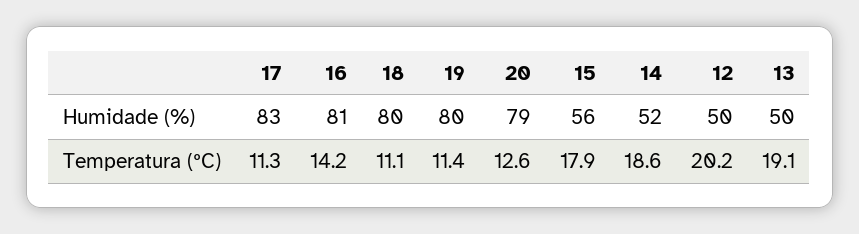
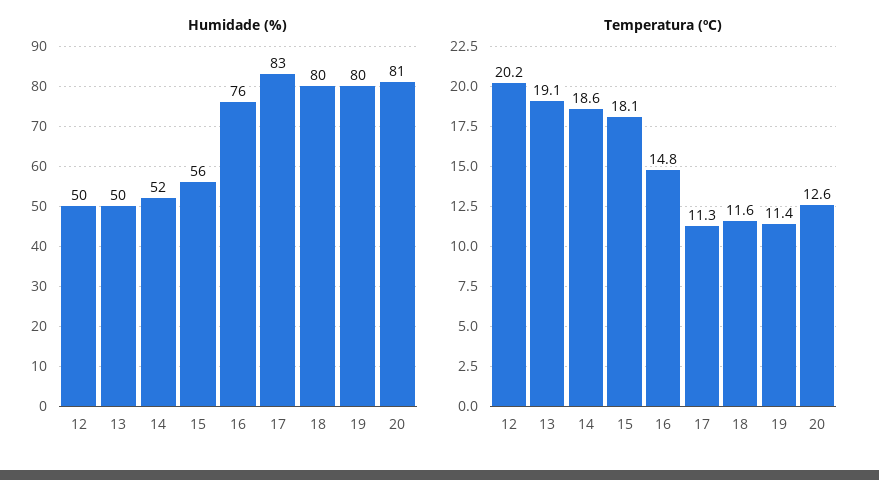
Humidade (%), 16: 81 -> 76
Humidade (%), 20: 79 -> 81
Temperatura (ºC), 16: 14.2 -> 14.8
Temperatura (ºC), 18: 11.1 -> 11.6
Temperatura (ºC), 15: 17.9 -> 18.1

